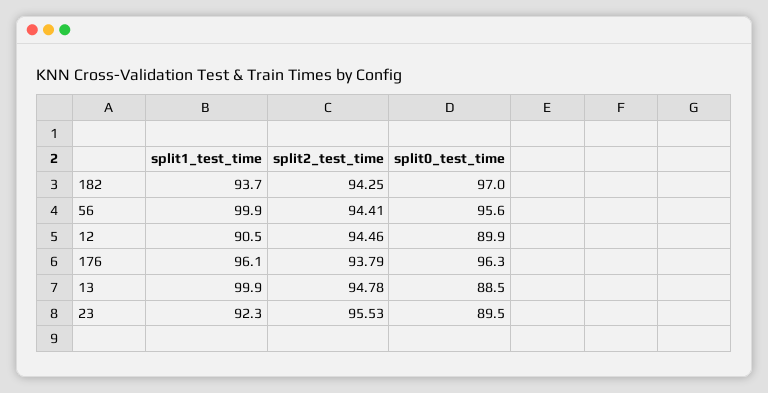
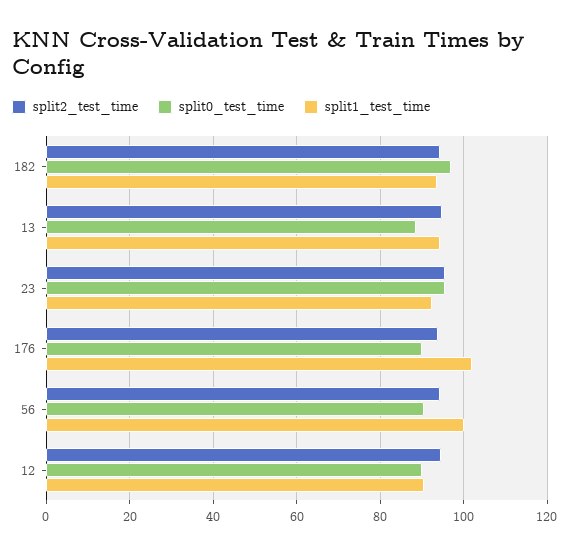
split0_test_time, 56: 95.6 -> 90
split1_test_time, 176: 96.1 -> 102
split0_test_time, 176: 96.3 -> 90
split1_test_time, 13: 99.9 -> 94
split0_test_time, 23: 89.5 -> 96

